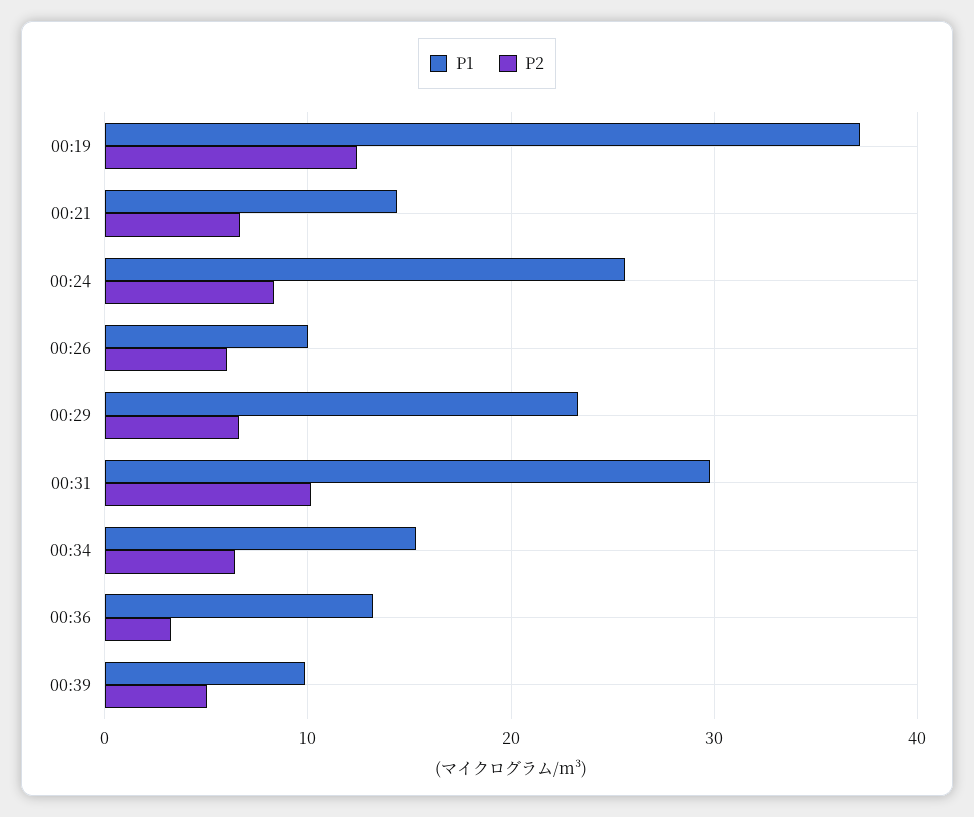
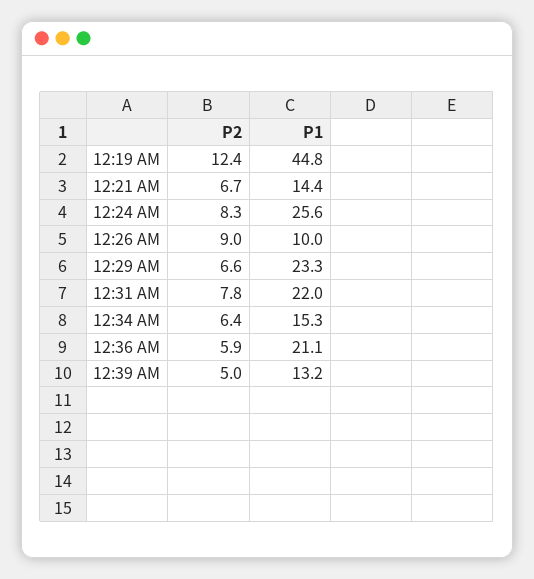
P1, 00:19: 37 -> 44.8
P2, 00:26: 6 -> 9
P1, 00:31: 30 -> 22
P2, 00:31: 10 -> 7.8
P1, 00:36: 13 -> 21.1
P2, 00:36: 3 -> 5.9
P1, 00:39: 10 -> 13.2

